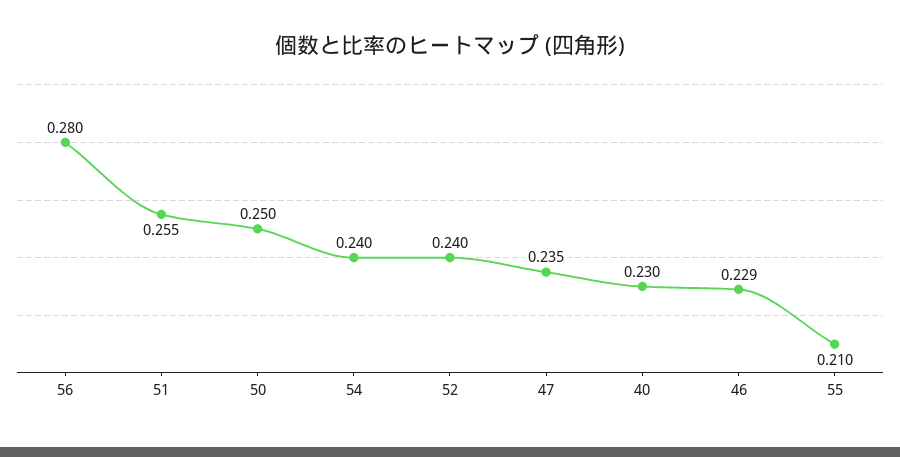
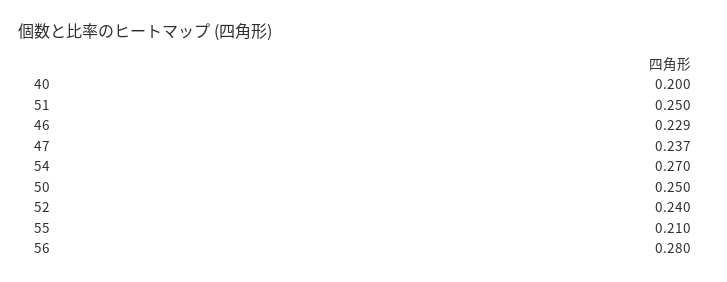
51: 0.255 -> 0.25
54: 0.24 -> 0.27
47: 0.235 -> 0.237
40: 0.23 -> 0.2

